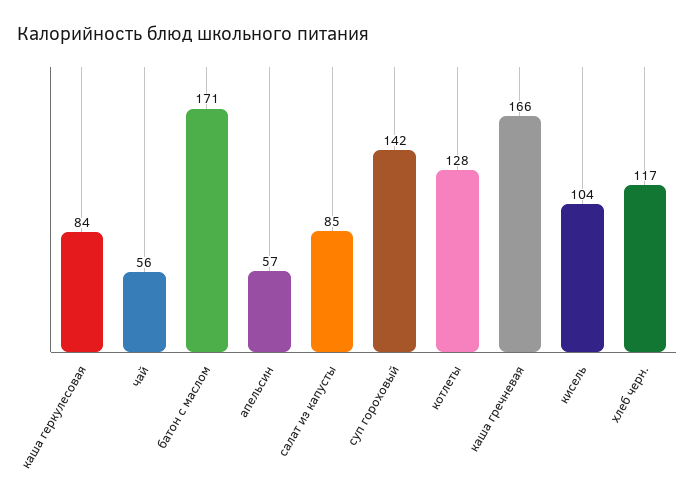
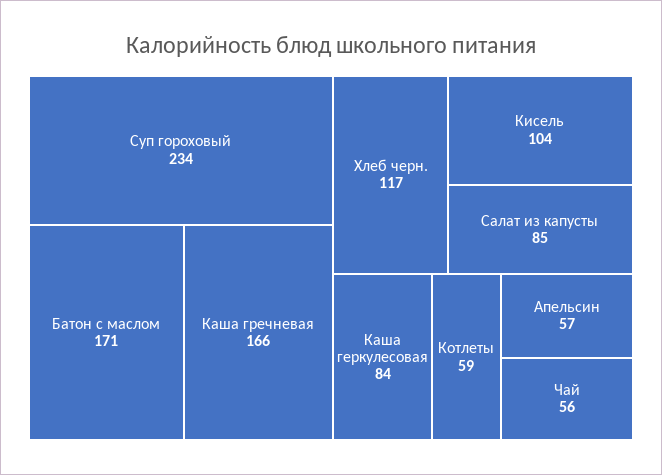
суп гороховый: 142 -> 234
котлеты: 128 -> 59

